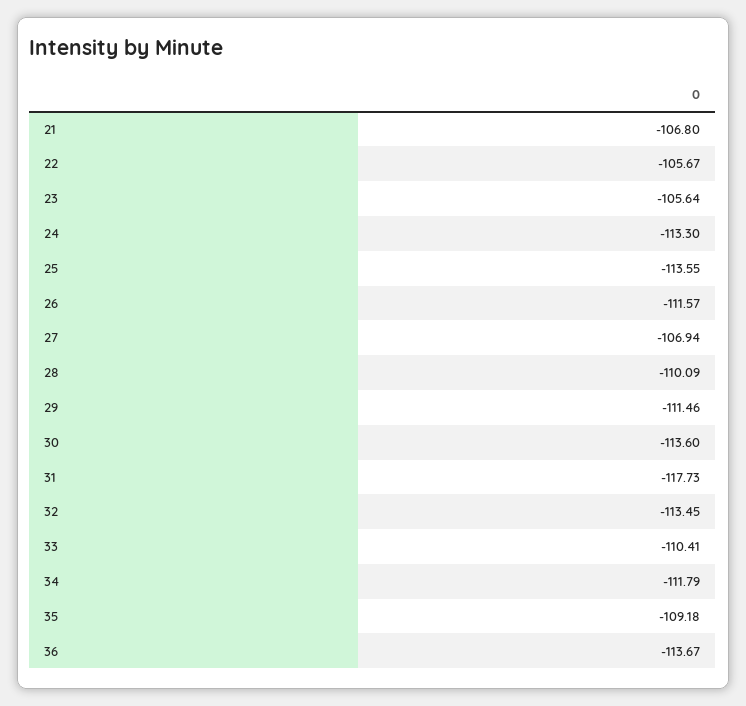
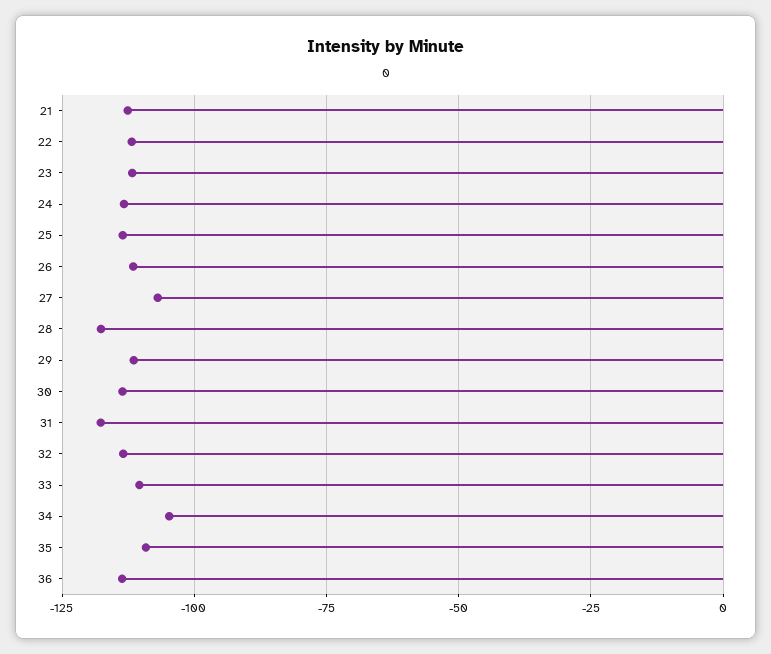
21: -106.8 -> -112.5
22: -105.67 -> -112.5
23: -105.64 -> -112.5
28: -110.09 -> -117.5
34: -111.79 -> -105

